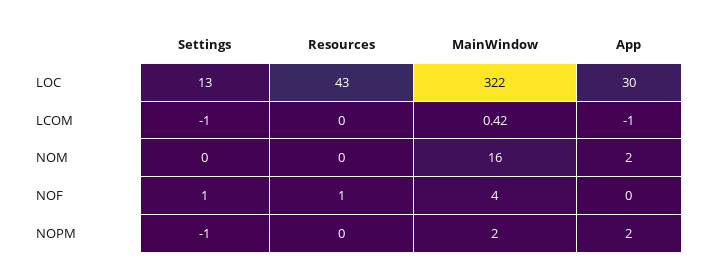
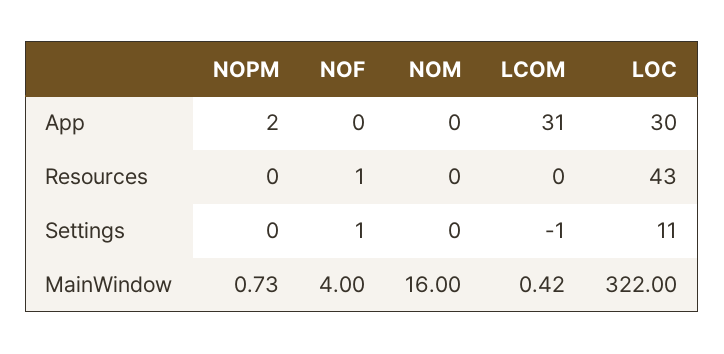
Settings, LOC: 13 -> 11
App, LCOM: -1 -> 31
App, NOM: 2 -> 0
Settings, NOPM: -1 -> 0
MainWindow, NOPM: 2 -> 0.73

